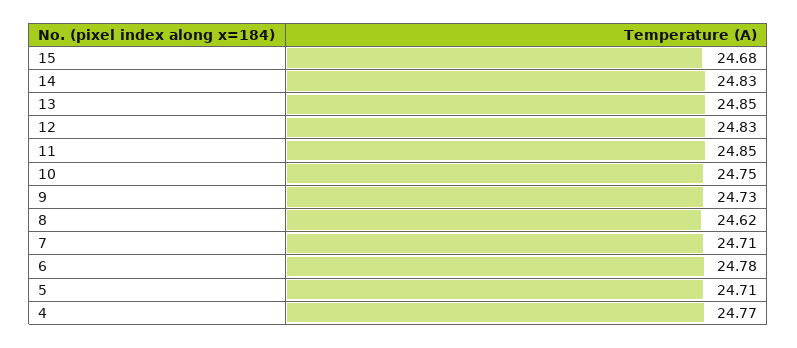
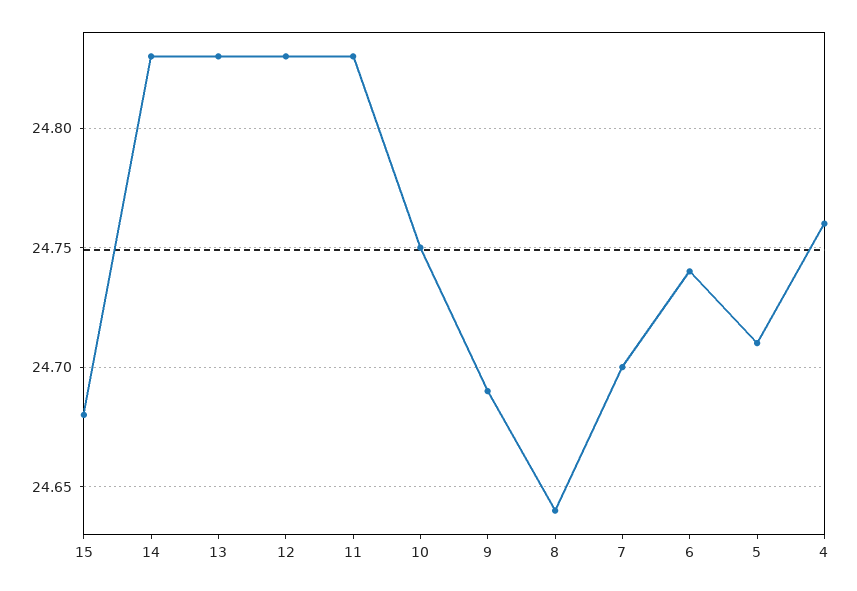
13: 24.85 -> 24.83
11: 24.85 -> 24.83
9: 24.73 -> 24.69
8: 24.62 -> 24.64
7: 24.71 -> 24.7
6: 24.78 -> 24.74
4: 24.77 -> 24.76

